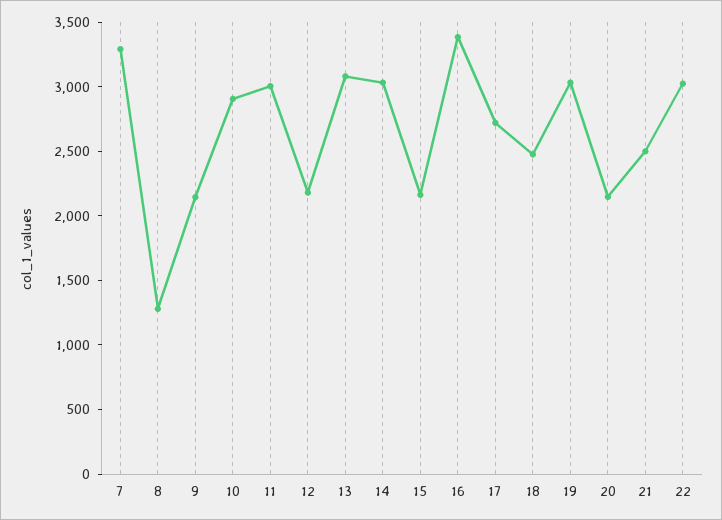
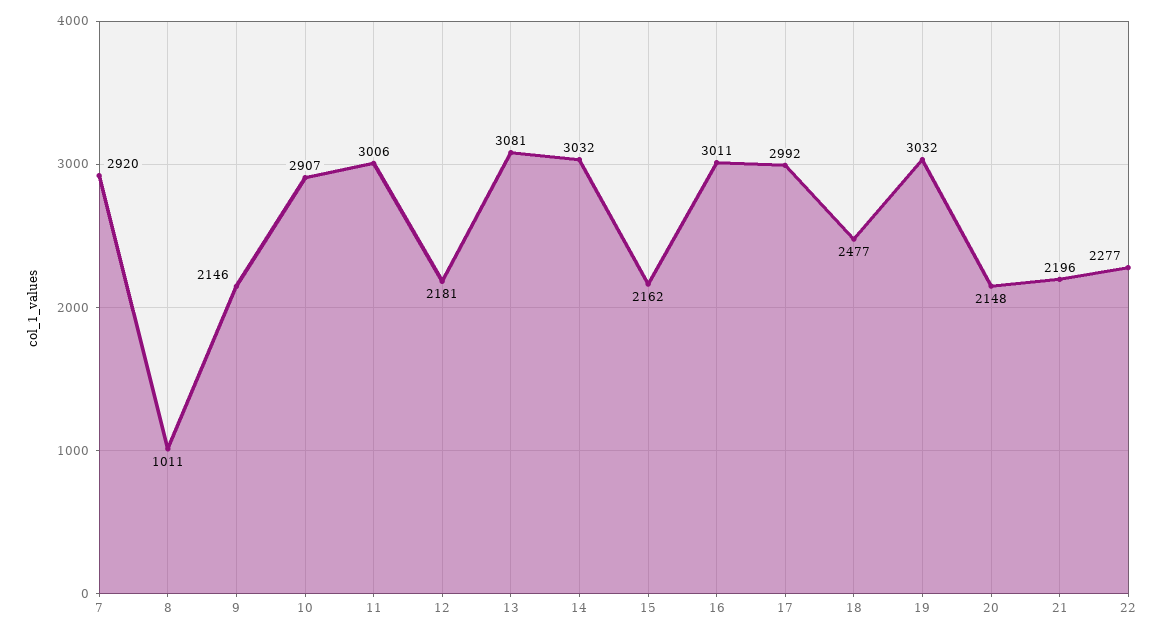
7: 3300 -> 2920
8: 1300 -> 1011
16: 3400 -> 3011
17: 2700 -> 2992
21: 2500 -> 2196
22: 3000 -> 2277

